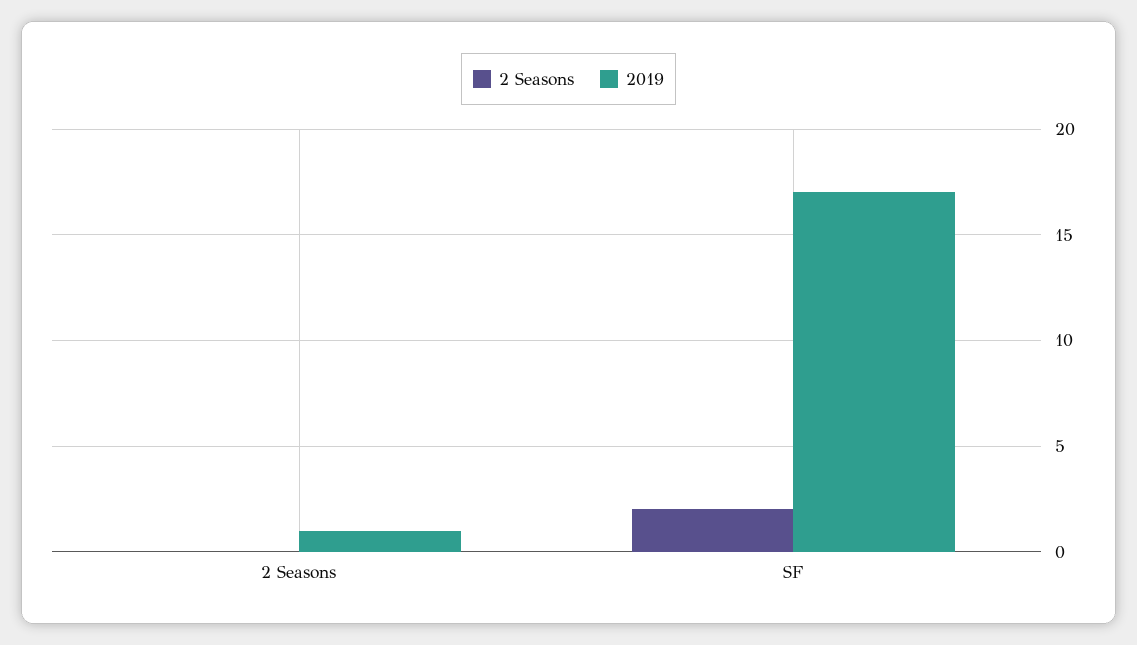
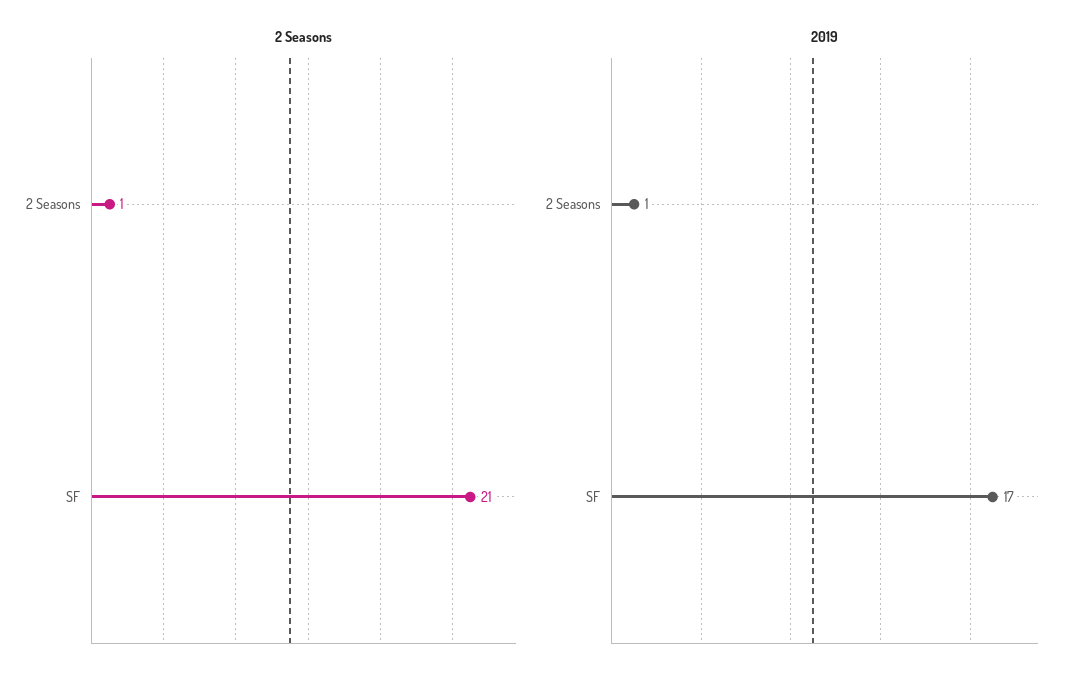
2 Seasons, 2 Seasons: 0 -> 1
2 Seasons, SF: 2 -> 21

